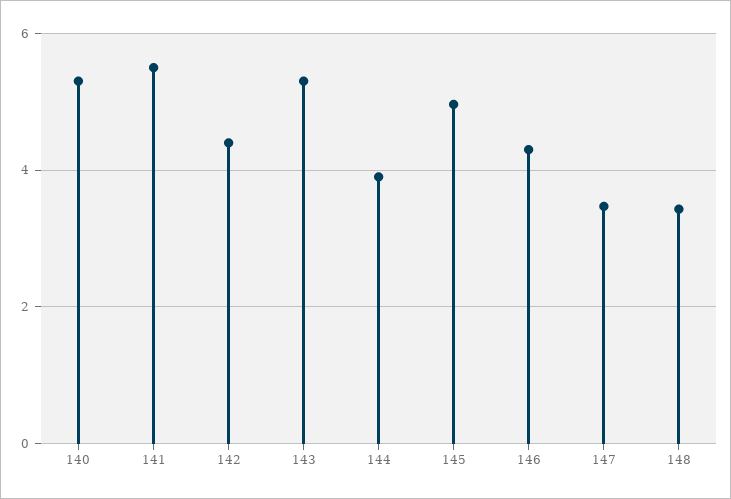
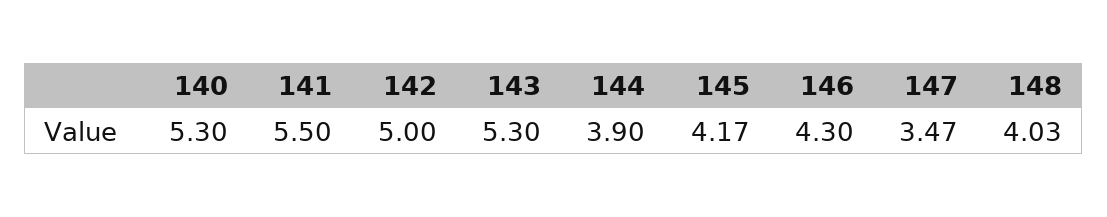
142: 4.4 -> 5
145: 5 -> 4.17
148: 3.4 -> 4.03

